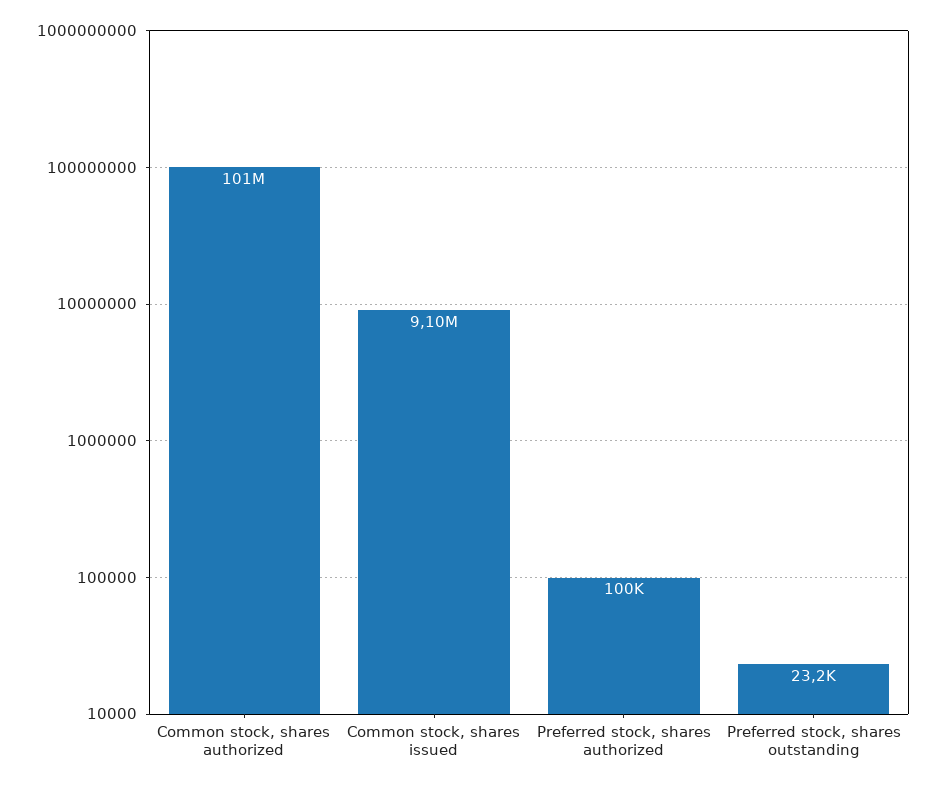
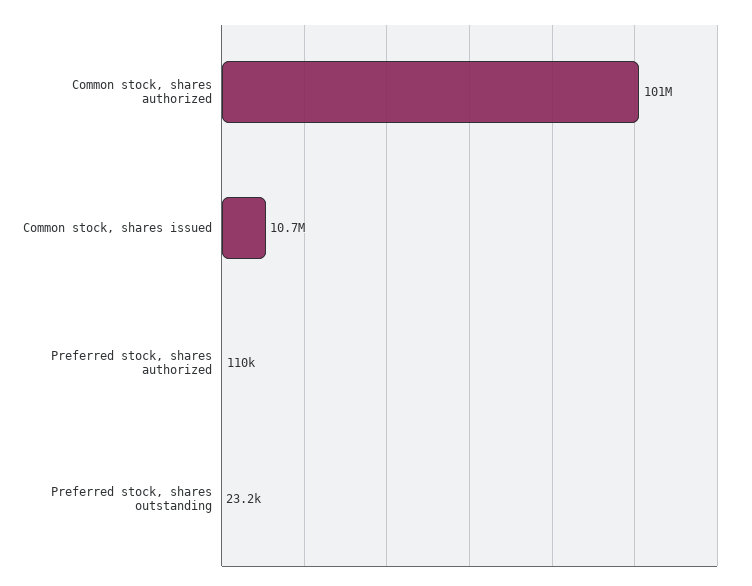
Common stock, shares issued: 9100000 -> 10700000
Preferred stock, shares authorized: 100000 -> 110000

